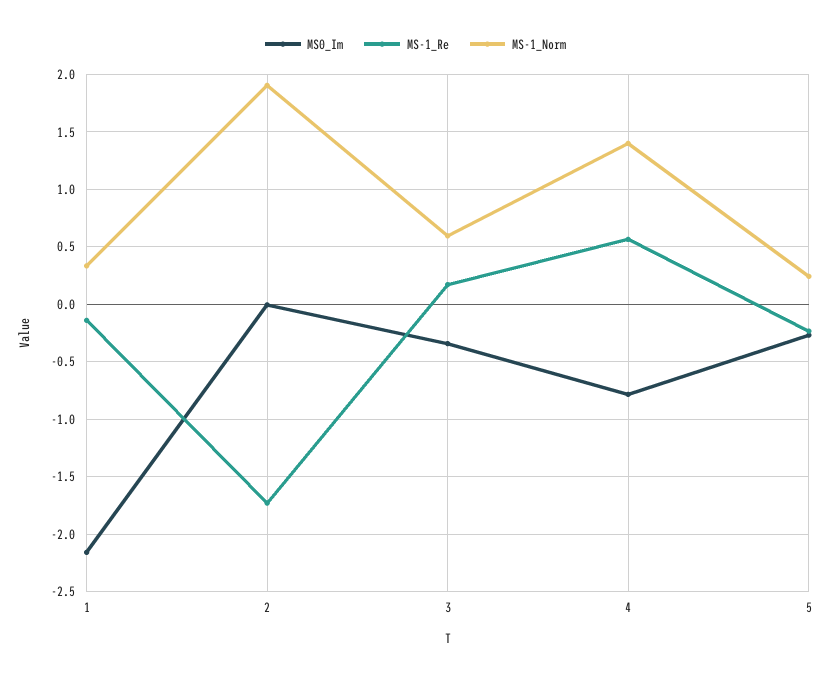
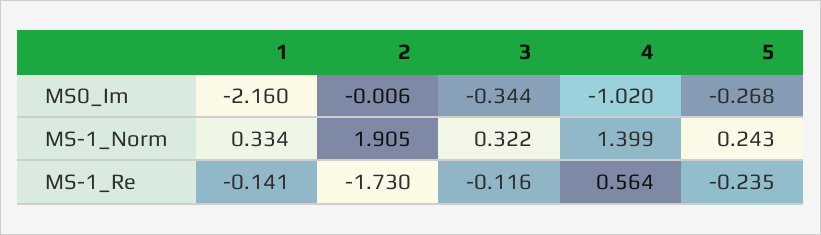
MS-1_Re, 3: 0.2 -> -0.116
MS-1_Norm, 3: 0.6 -> 0.322
MS0_Im, 4: -0.8 -> -1.02

